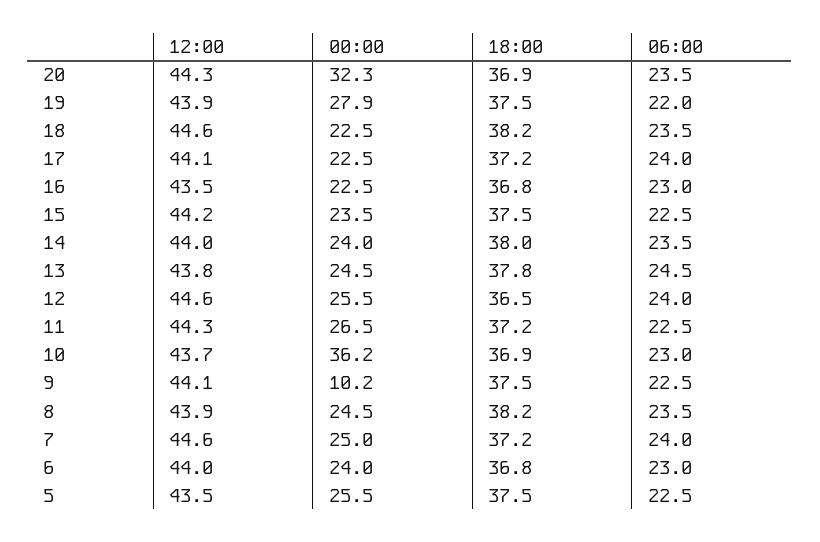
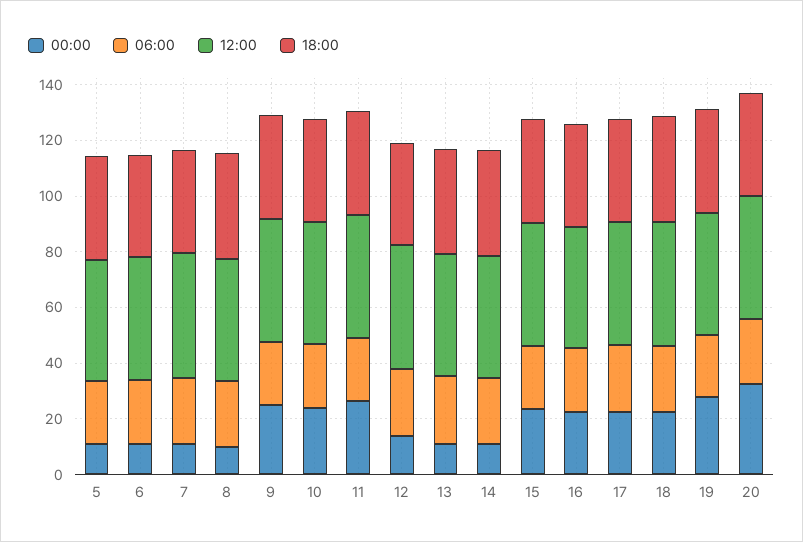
00:00, 14: 24 -> 10
00:00, 13: 24.5 -> 10
00:00, 12: 25.5 -> 15
00:00, 10: 36.2 -> 25
00:00, 9: 10.2 -> 25
00:00, 8: 24.5 -> 10
00:00, 7: 25 -> 10
00:00, 6: 24 -> 10
00:00, 5: 25.5 -> 10

